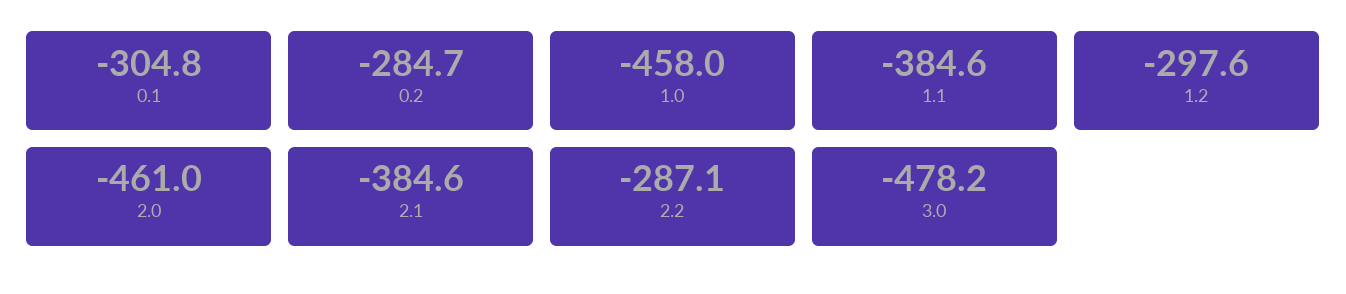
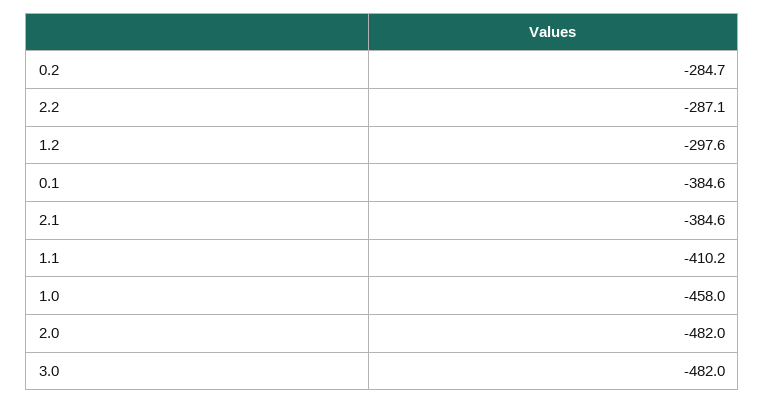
0.1: -304.8 -> -384.6
1.1: -384.6 -> -410.2
2.0: -461 -> -482
3.0: -478.2 -> -482

